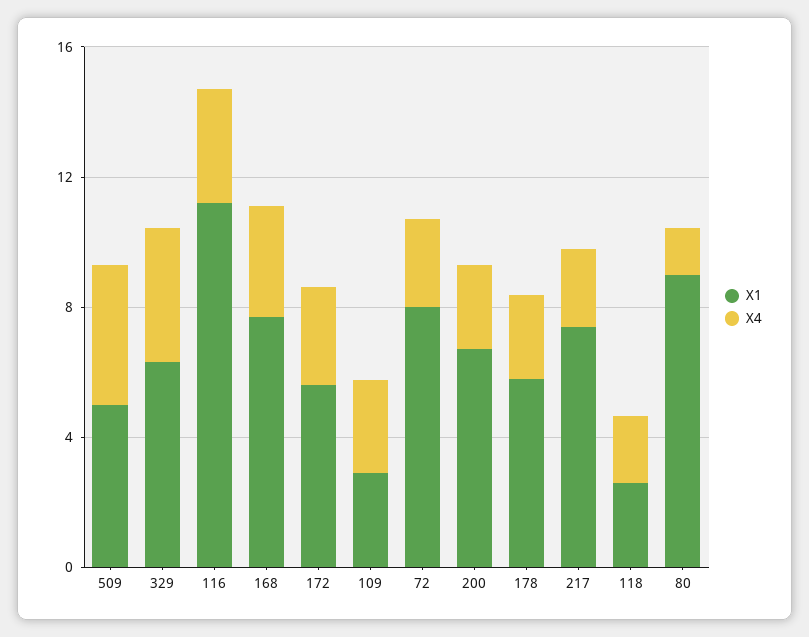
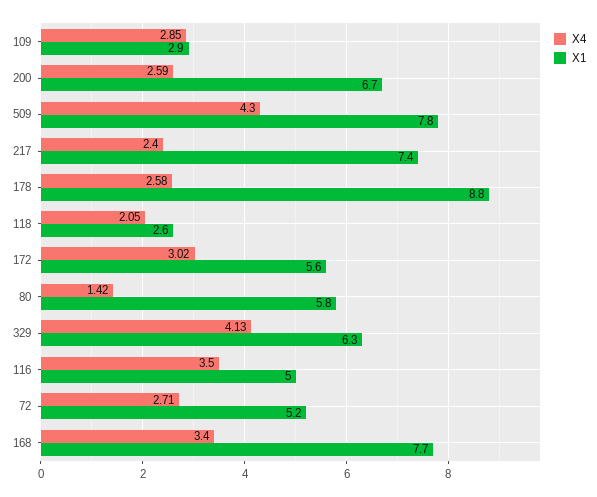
X1, 509: 5 -> 7.8
X1, 116: 11 -> 5
X1, 72: 8 -> 5.2
X1, 178: 6 -> 8.8
X1, 80: 9 -> 5.8

